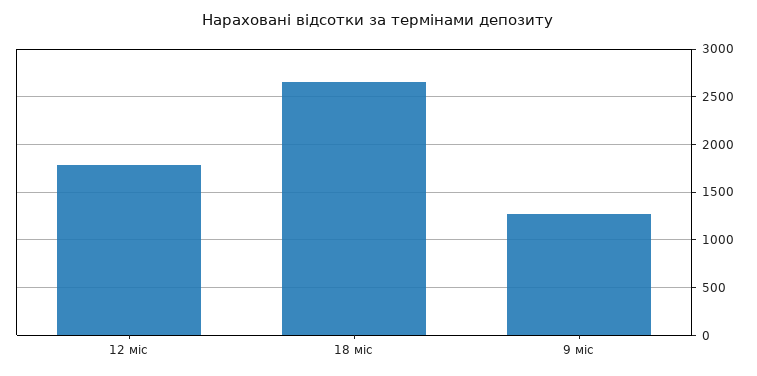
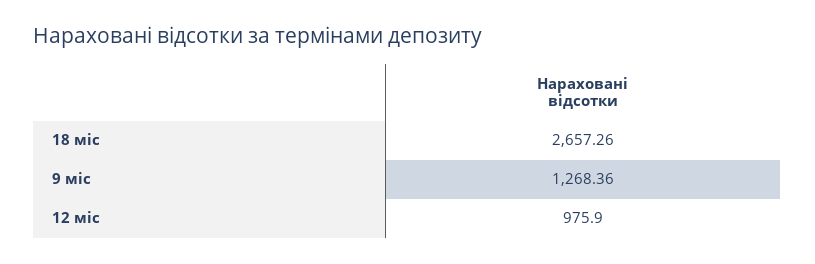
12 міс: 1800 -> 975.9

